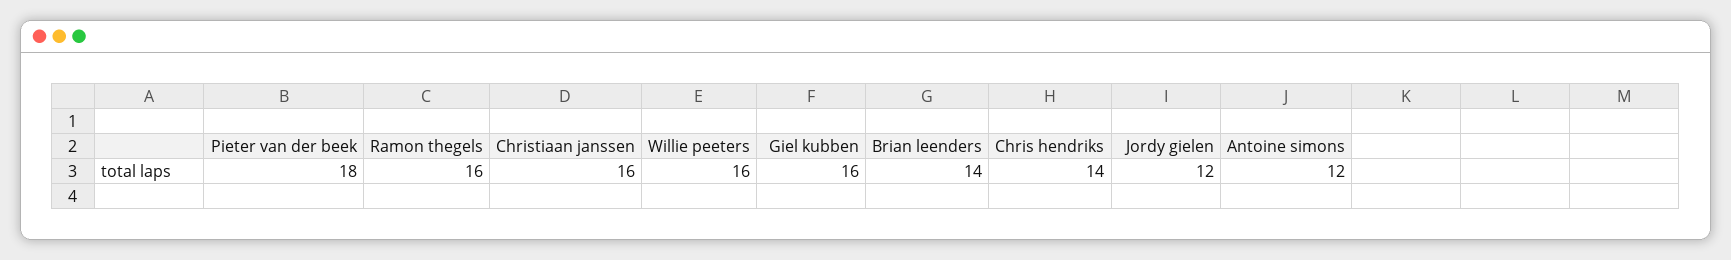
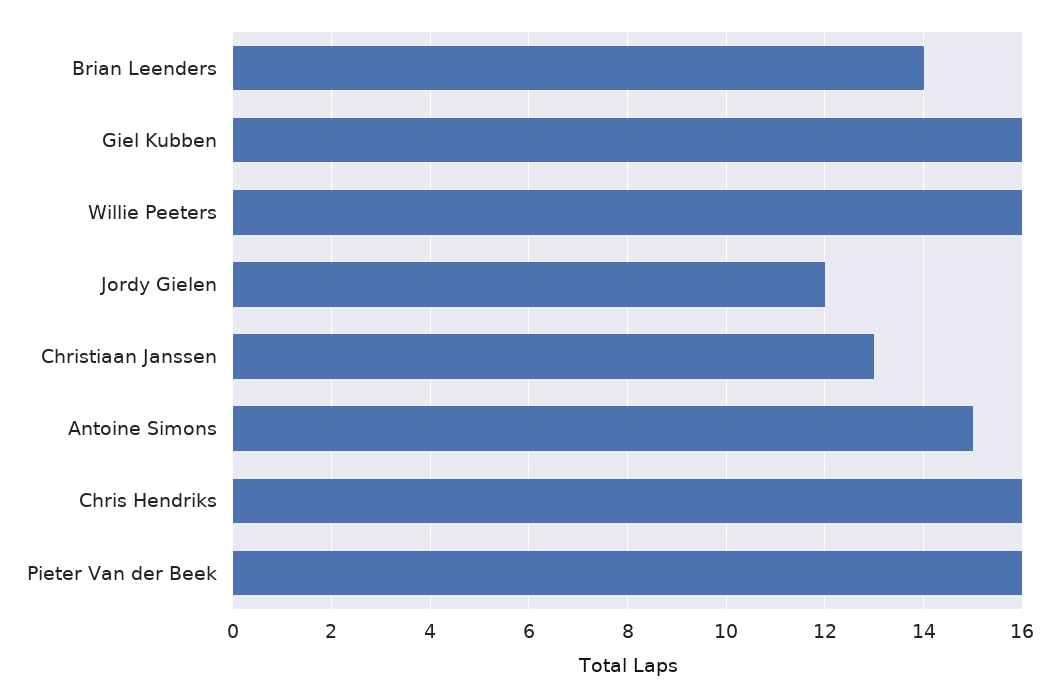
Pieter van der beek: 18 -> 16
Ramon thegels: 16 -> none
Christiaan janssen: 16 -> 13
Chris hendriks: 14 -> 16
Antoine simons: 12 -> 15

